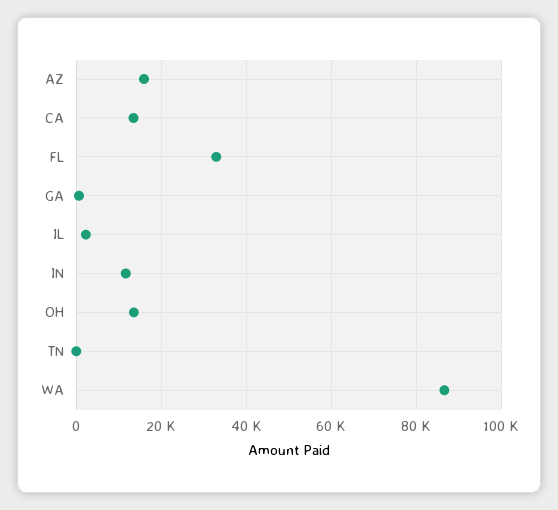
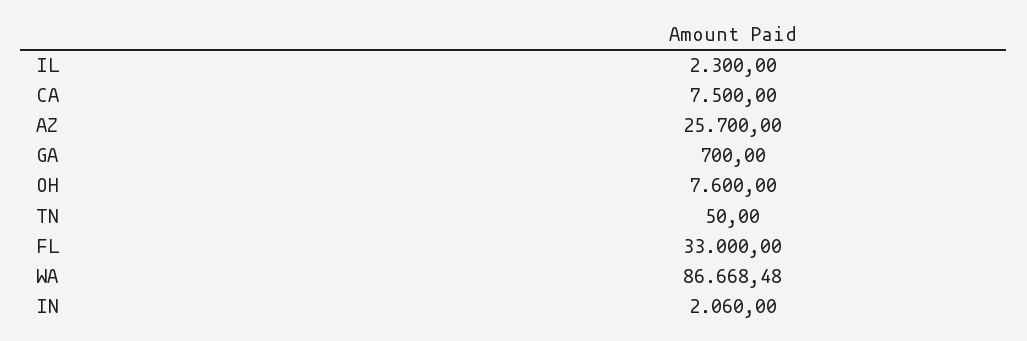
AZ: 16000 -> 25700
CA: 14000 -> 7500
IN: 12000 -> 2060
OH: 14000 -> 7600

